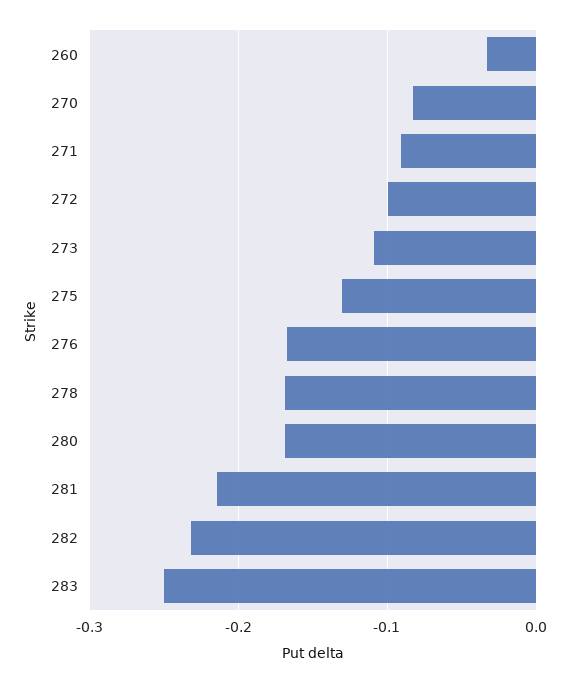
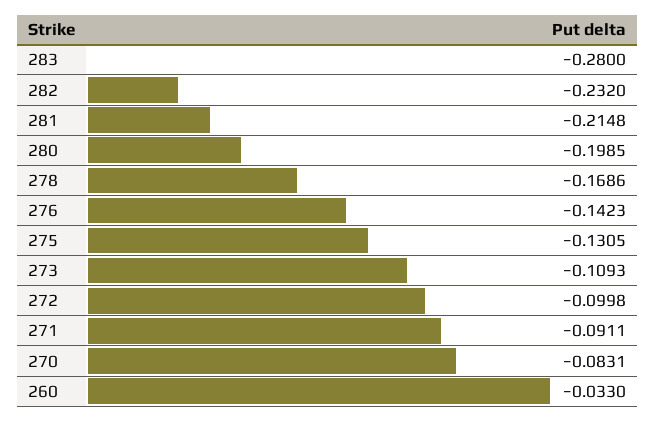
276: -0.17 -> -0.1423
280: -0.17 -> -0.1985
283: -0.25 -> -0.28

